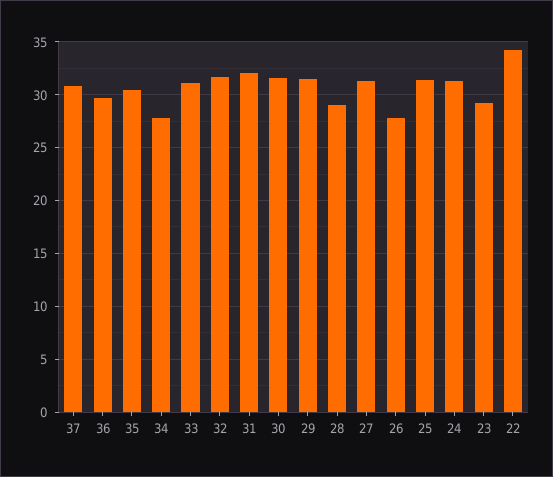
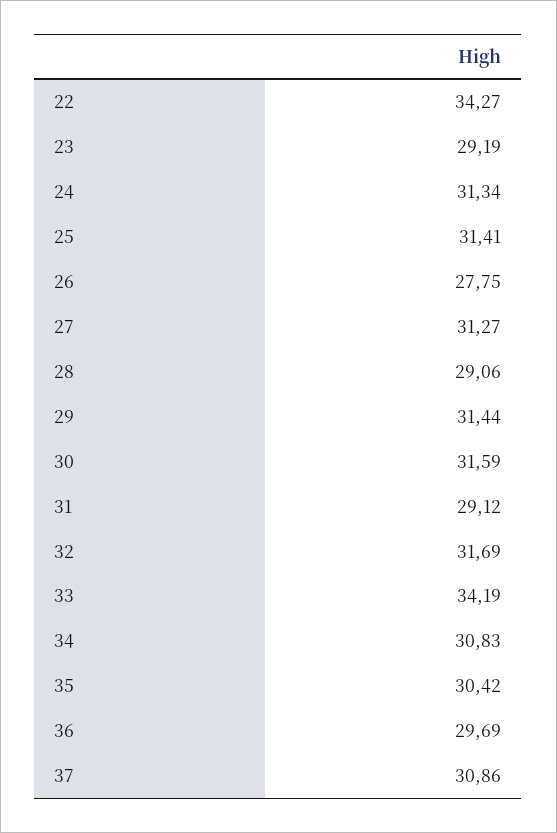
34: 28 -> 30.83
33: 31 -> 34.19
31: 32 -> 29.12

